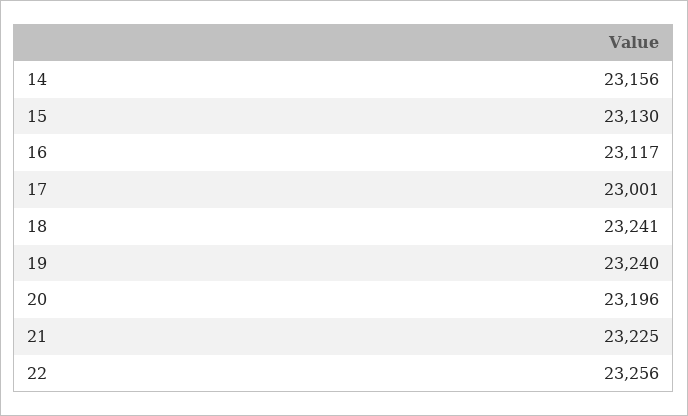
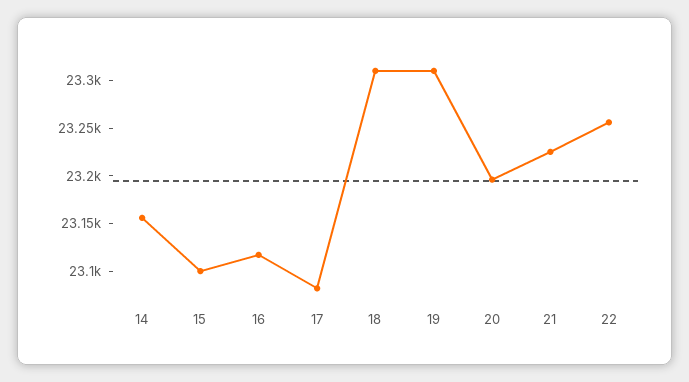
15: 23130 -> 23100
17: 23001 -> 23080
18: 23241 -> 23310
19: 23240 -> 23310

